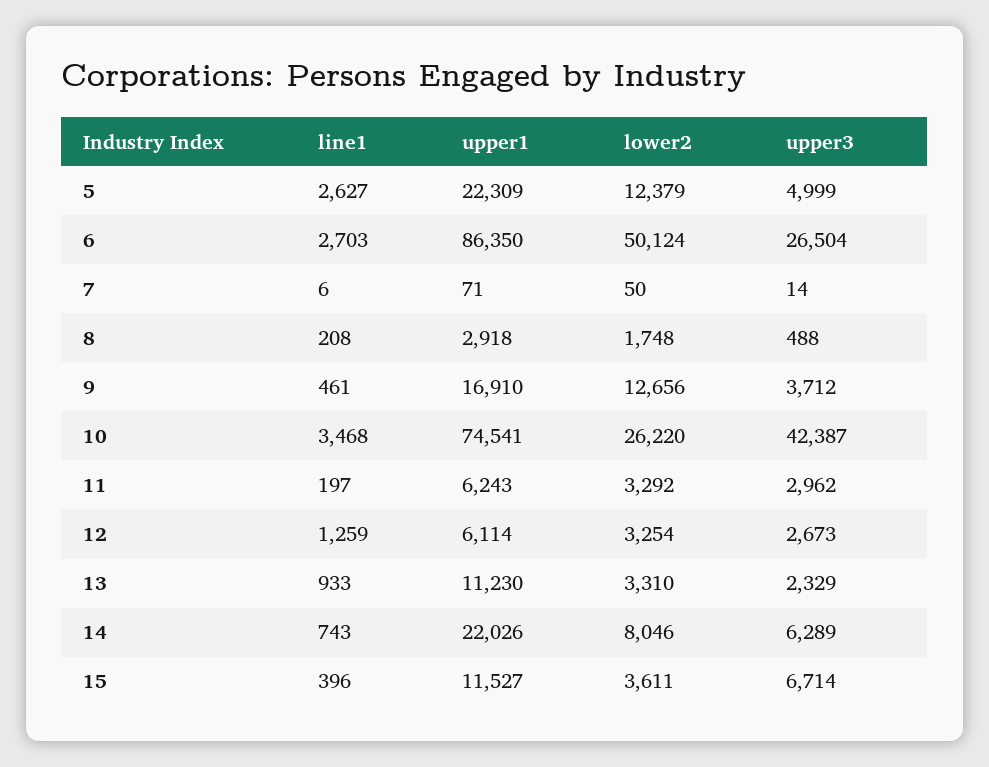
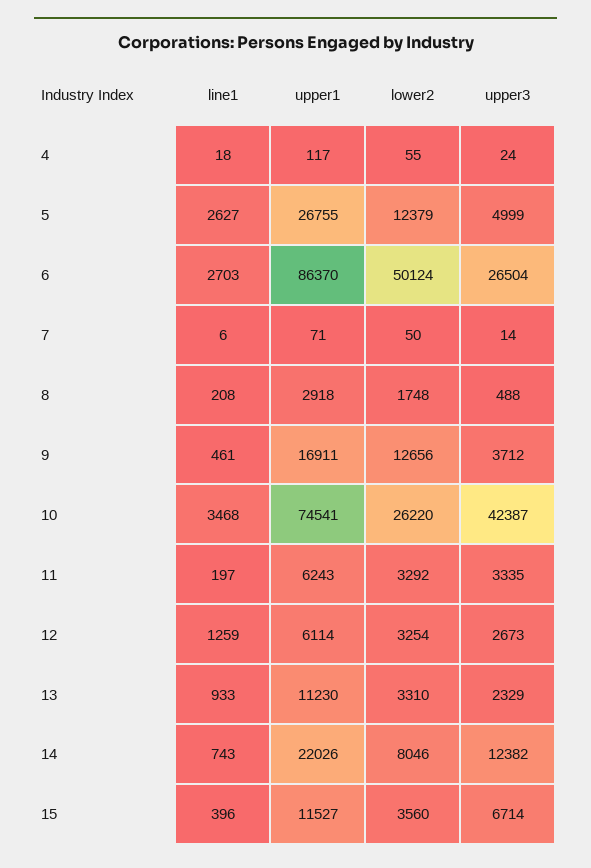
upper1, 5: 22309 -> 26755
upper1, 6: 86350 -> 86370
upper1, 9: 16910 -> 16911
upper3, 11: 2962 -> 3335
upper3, 14: 6289 -> 12382
lower2, 15: 3611 -> 3560
line1, 4: none -> 18
upper1, 4: none -> 117
lower2, 4: none -> 55
upper3, 4: none -> 24

